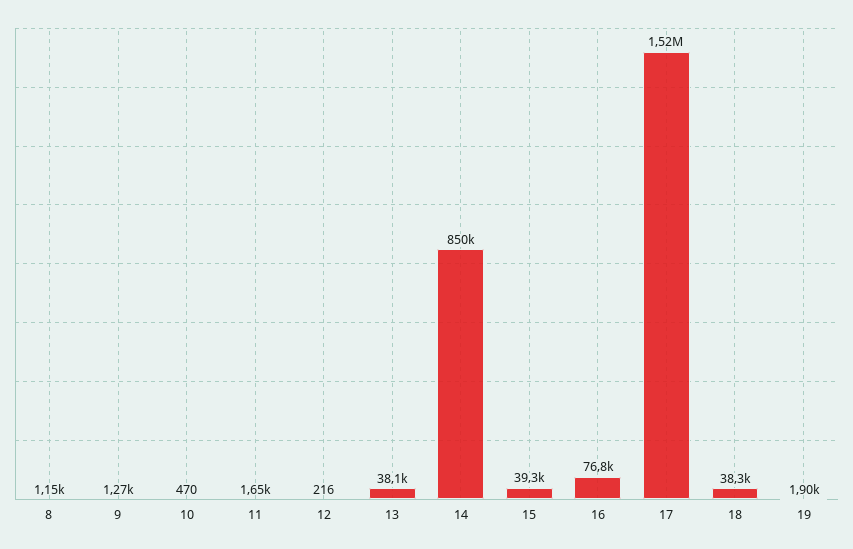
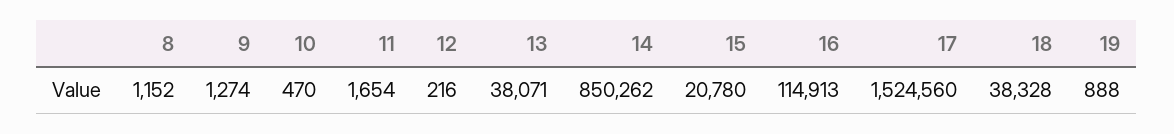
15: 39300 -> 20780
16: 76800 -> 114913
19: 1900 -> 888

